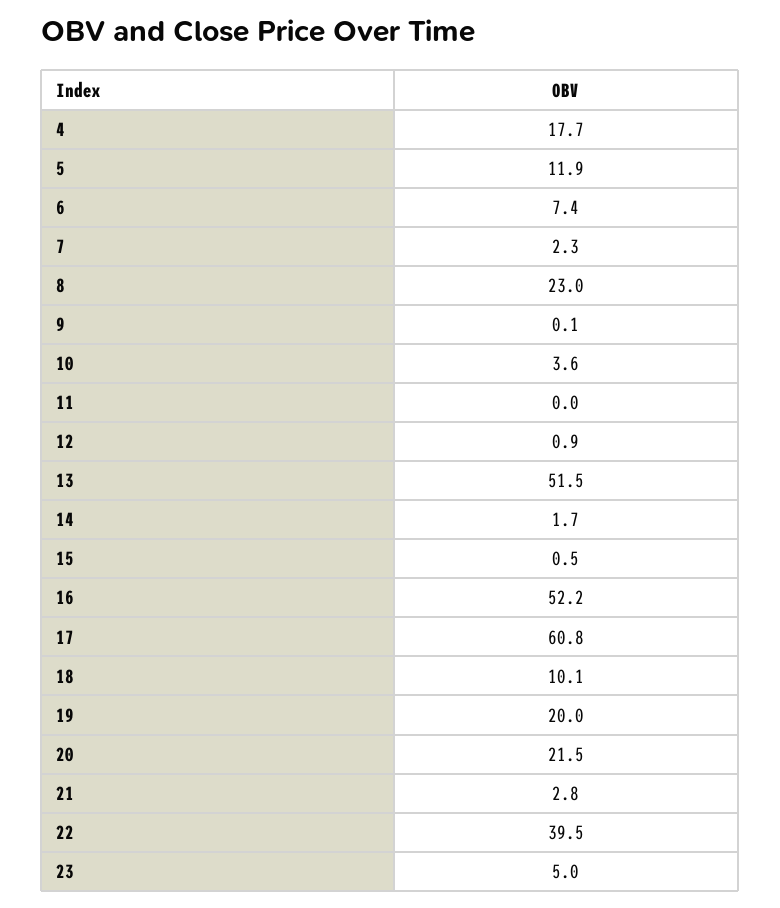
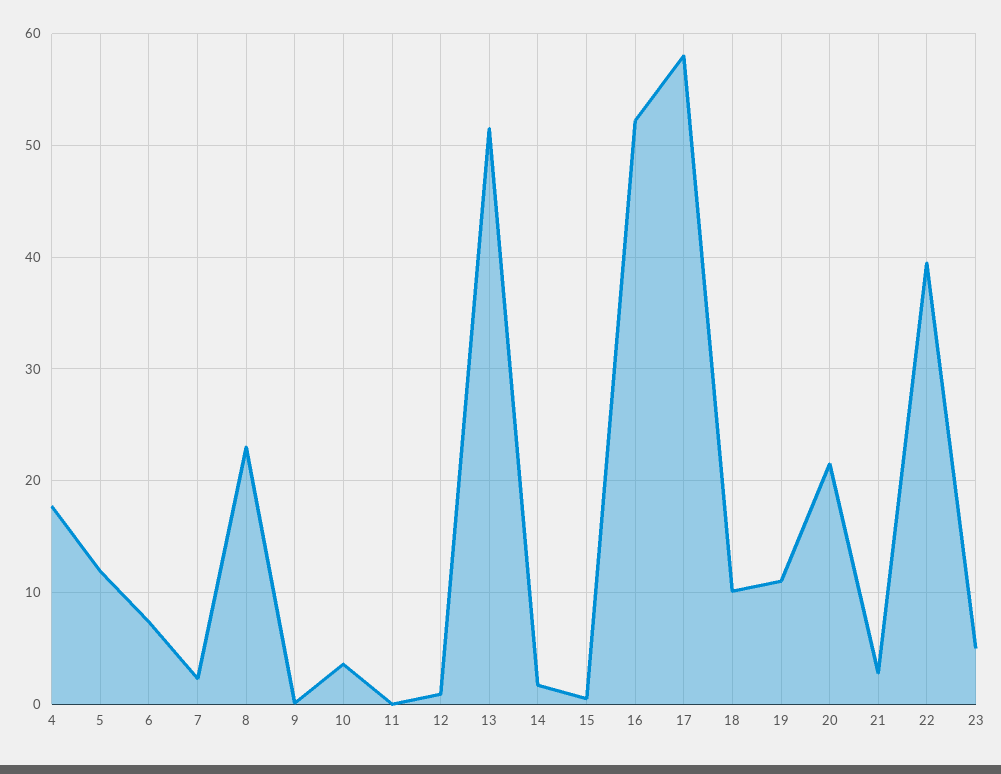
17: 60.8 -> 58
19: 20 -> 11

